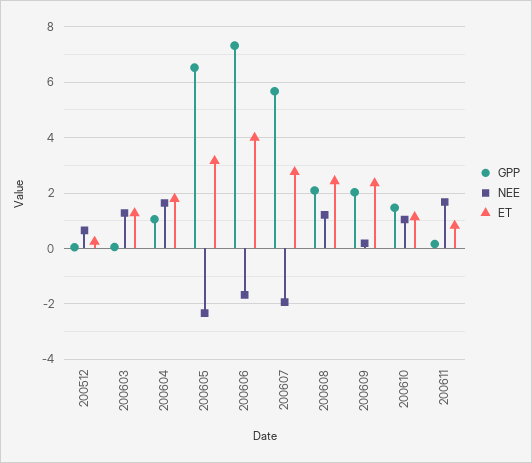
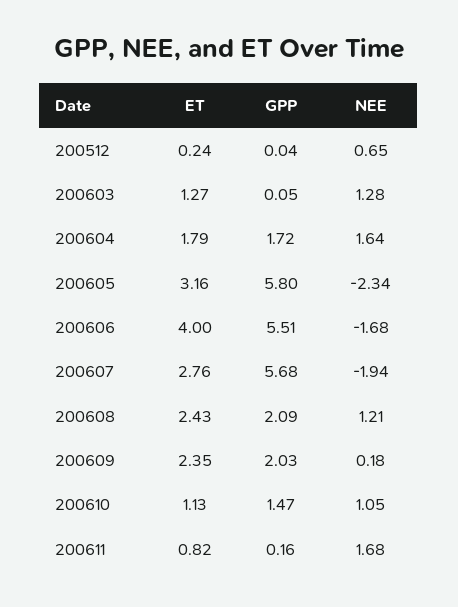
GPP, 200604: 1 -> 1.72
GPP, 200605: 6.5 -> 5.8
GPP, 200606: 7.25 -> 5.51

